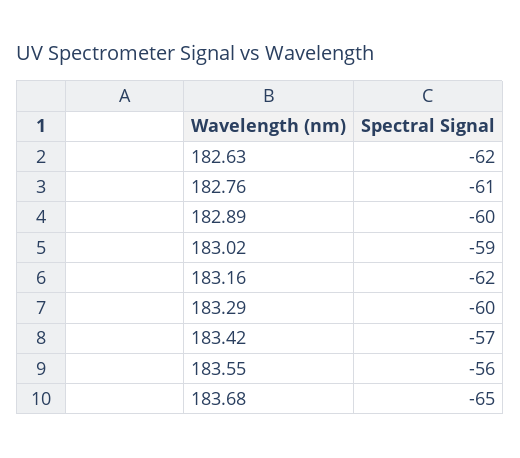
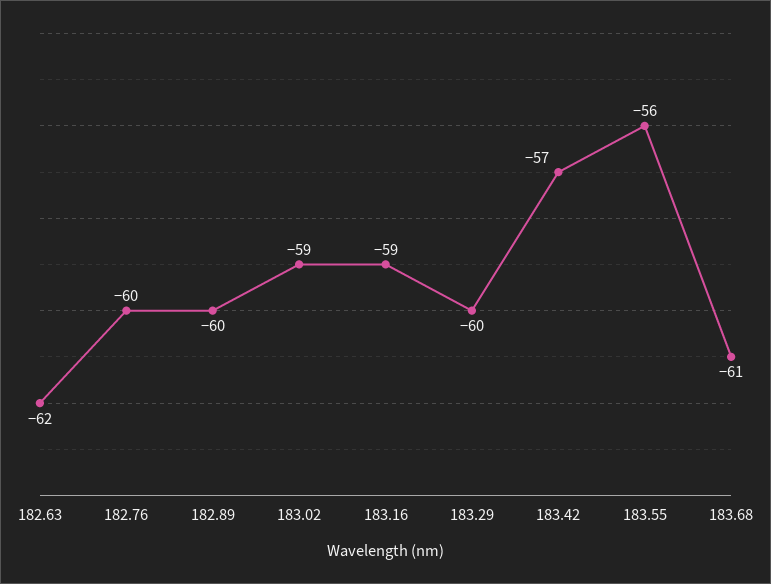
182.76: -61 -> -60
183.16: -62 -> -59
183.68: -65 -> -61

